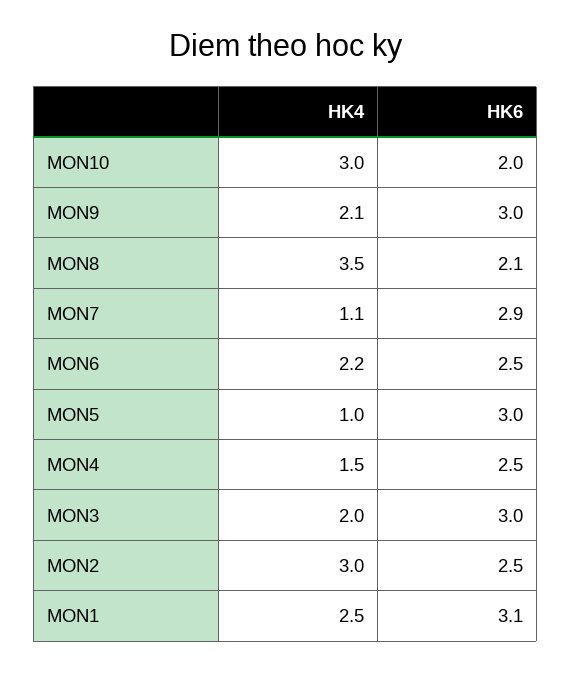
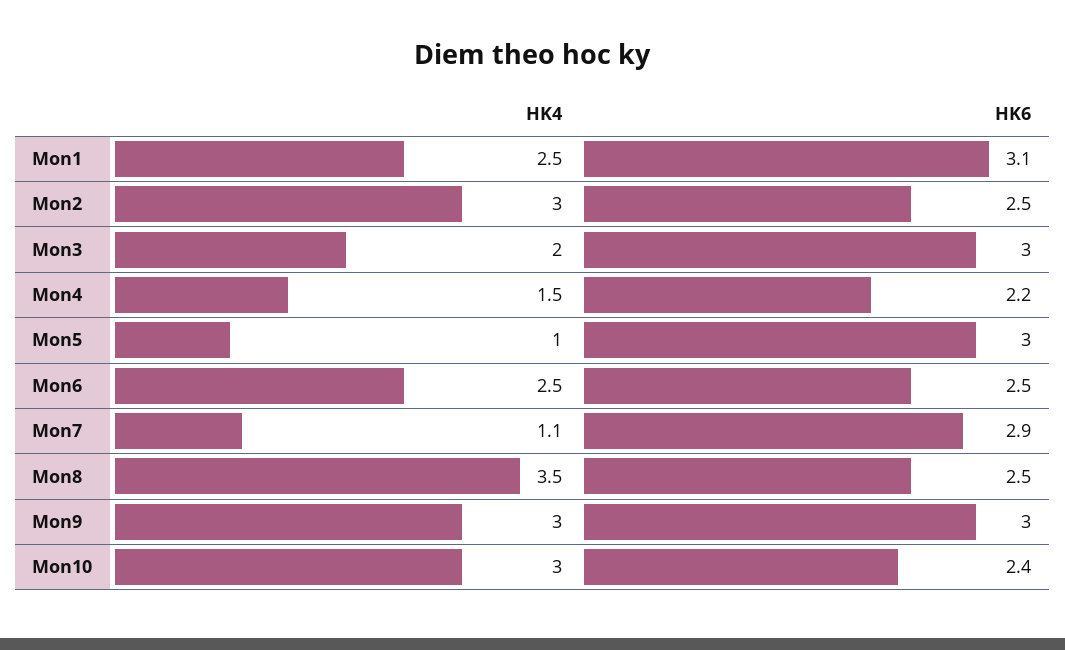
HK6, MON10: 2 -> 2.4
HK4, MON9: 2.1 -> 3
HK6, MON8: 2.1 -> 2.5
HK4, MON6: 2.2 -> 2.5
HK6, MON4: 2.5 -> 2.2

